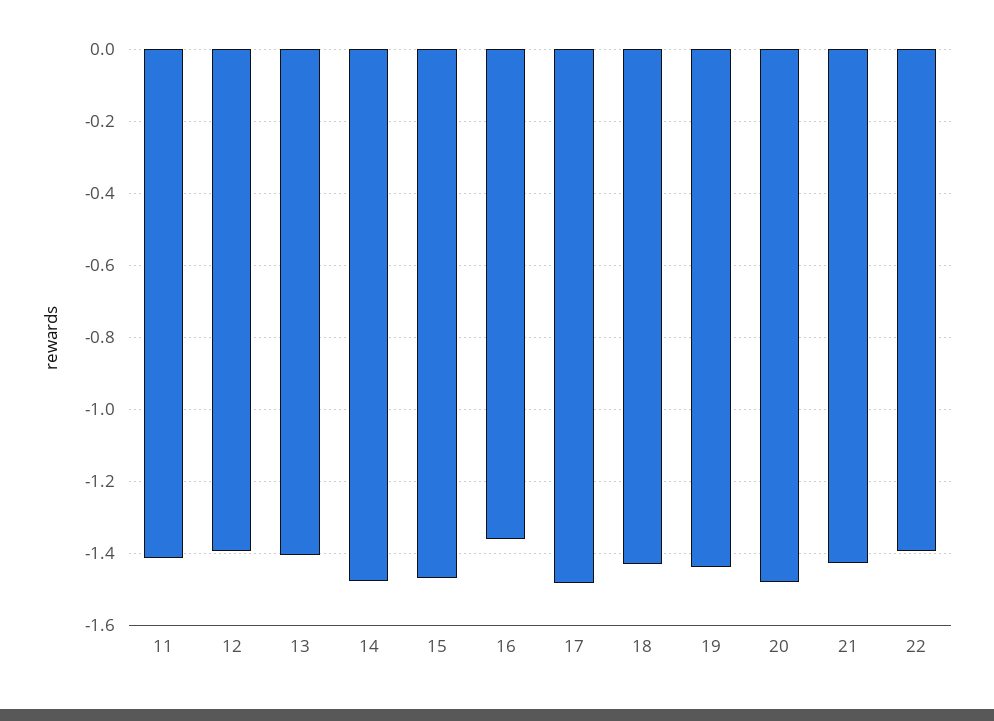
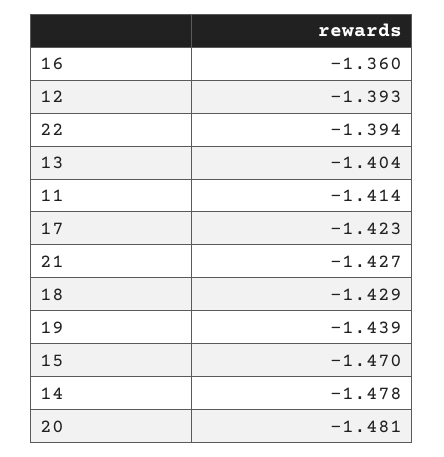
17: -1.48 -> -1.423

